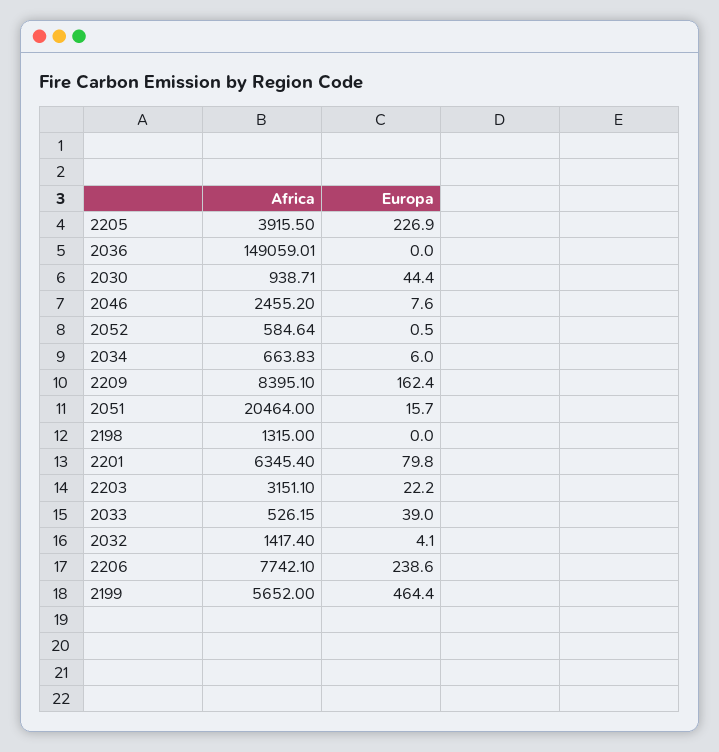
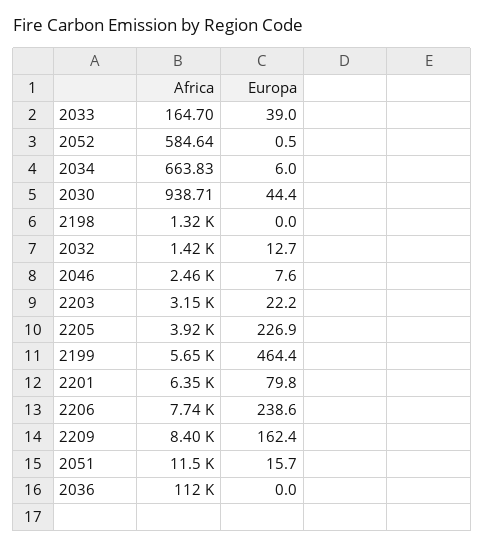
Africa, 2036: 149059.01 -> 112000
Africa, 2051: 20464 -> 11500
Africa, 2033: 526.15 -> 164.7
Europa, 2032: 4.1 -> 12.7

